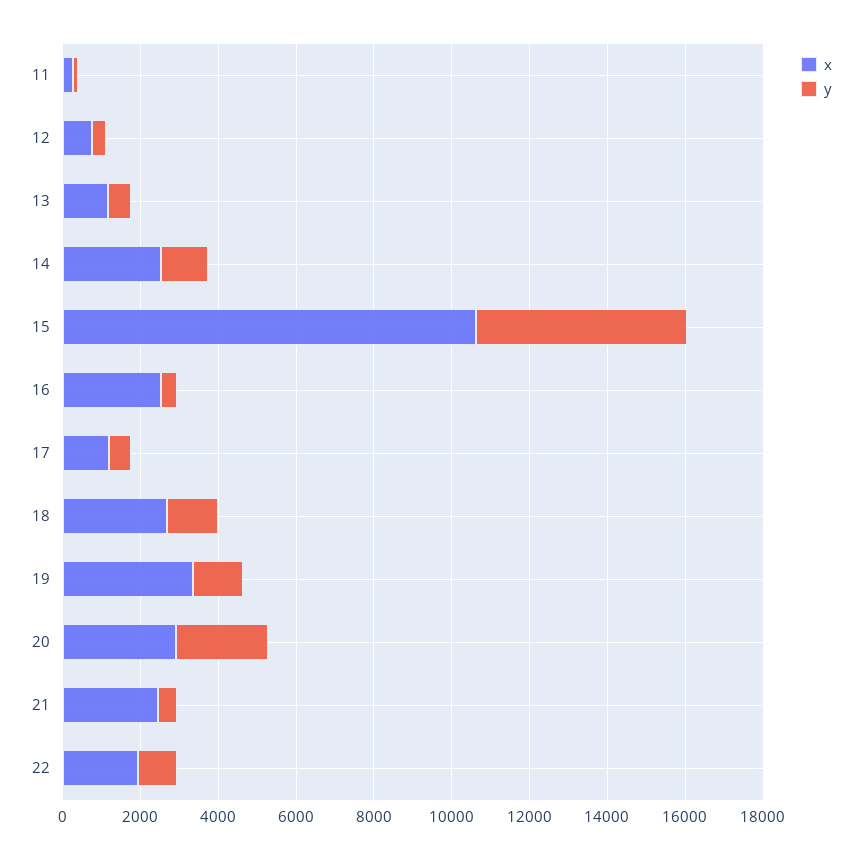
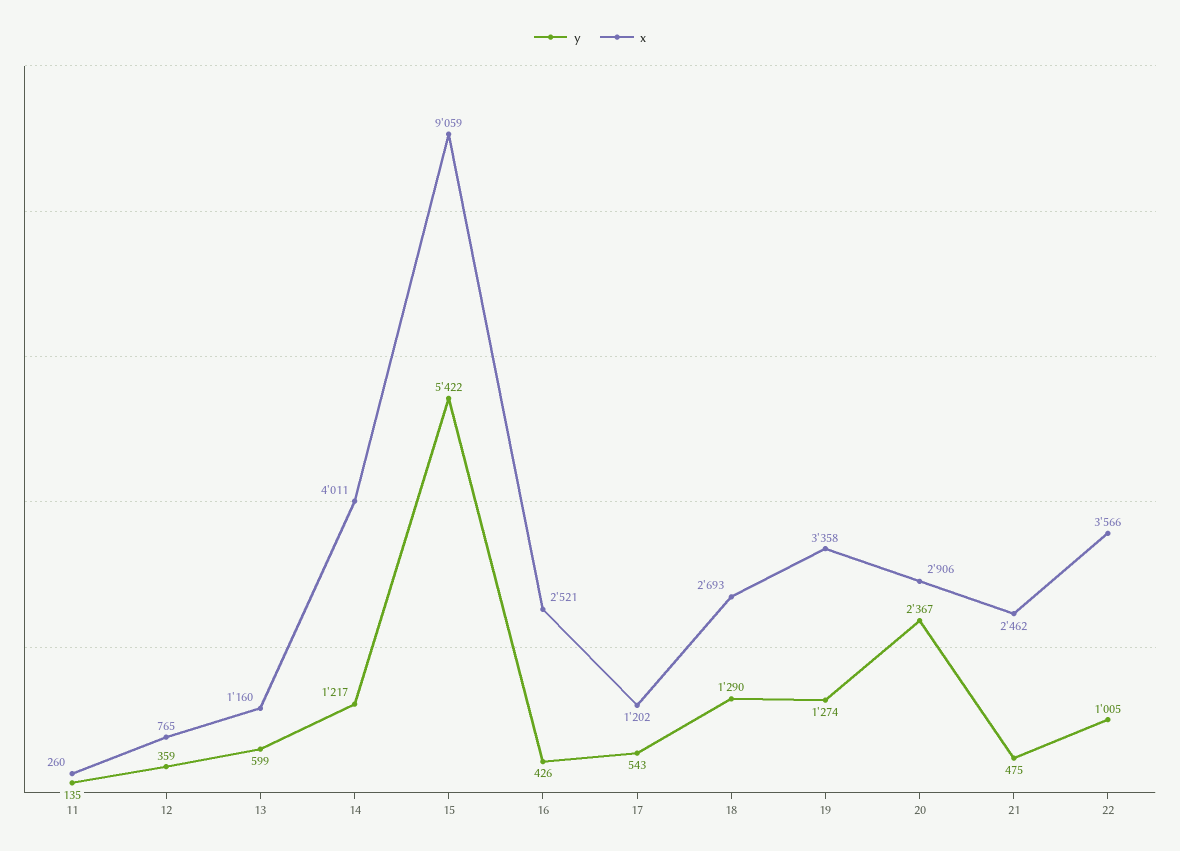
x, 14: 2500 -> 4011
x, 15: 10500 -> 9059
x, 22: 2000 -> 3566

